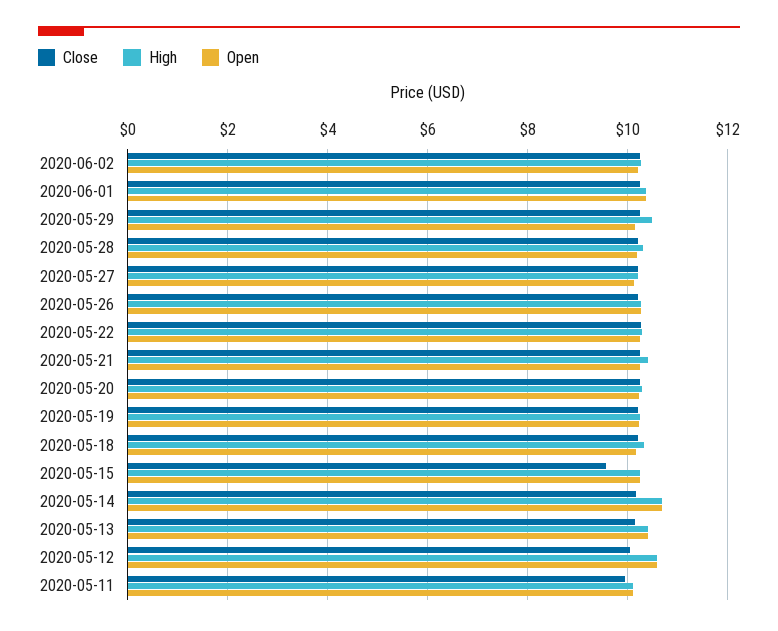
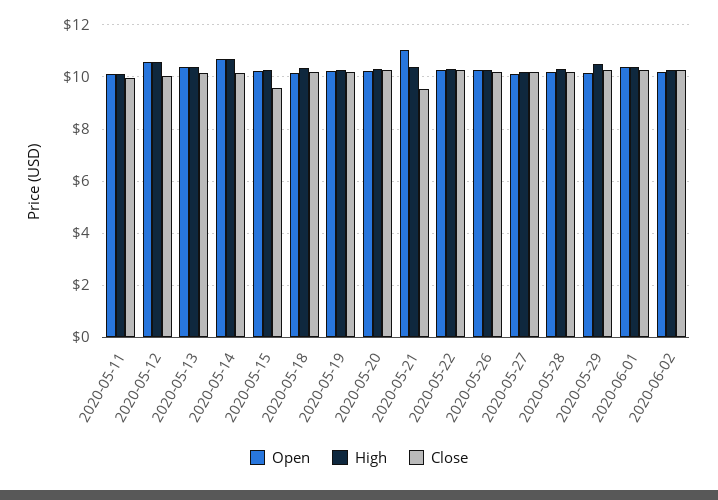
Close, 2020-05-21: 10.2 -> 9.5
Open, 2020-05-21: 10.2 -> 11

